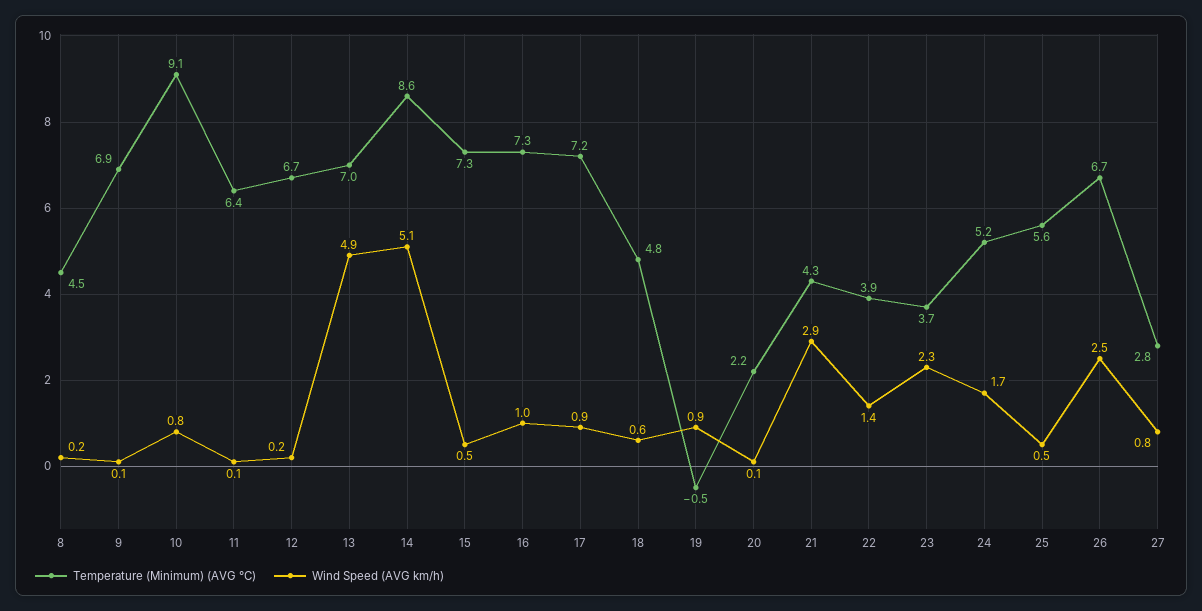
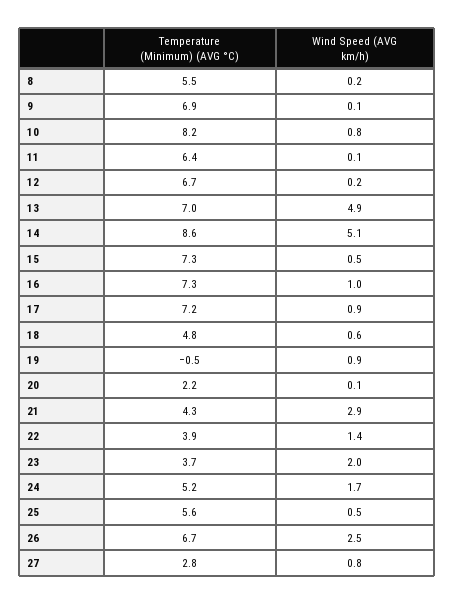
Temperature (Minimum) (AVG °C), 8: 4.5 -> 5.5
Temperature (Minimum) (AVG °C), 10: 9.1 -> 8.2
Wind Speed (AVG km/h), 23: 2.3 -> 2

